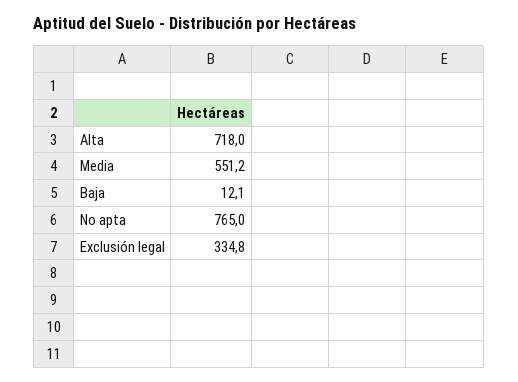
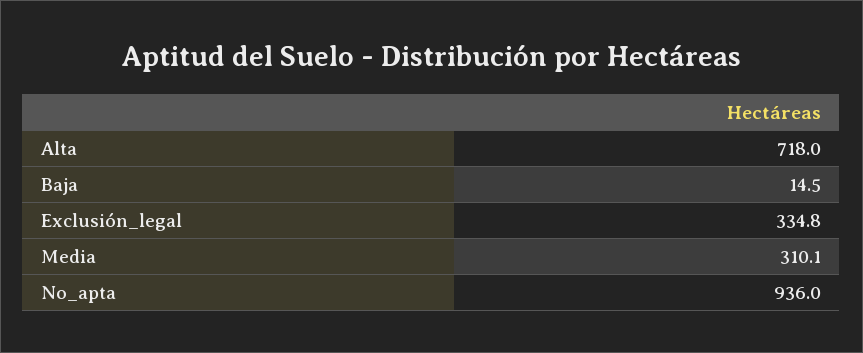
Media: 551.2 -> 310.1
Baja: 12.1 -> 14.5
No apta: 765 -> 936

